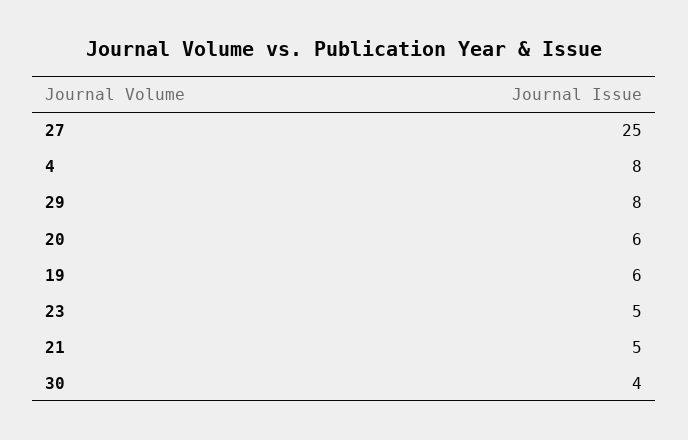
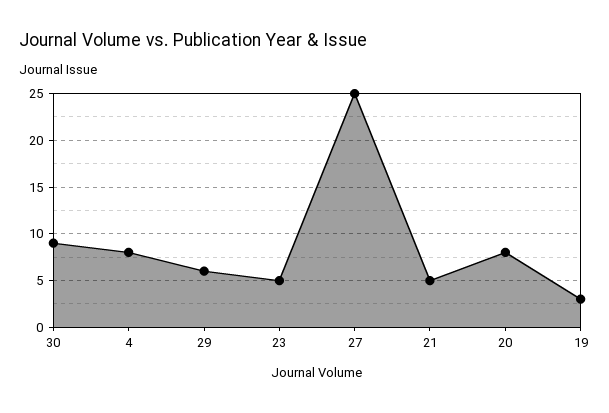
29: 8 -> 6
20: 6 -> 8
19: 6 -> 3
30: 4 -> 9

